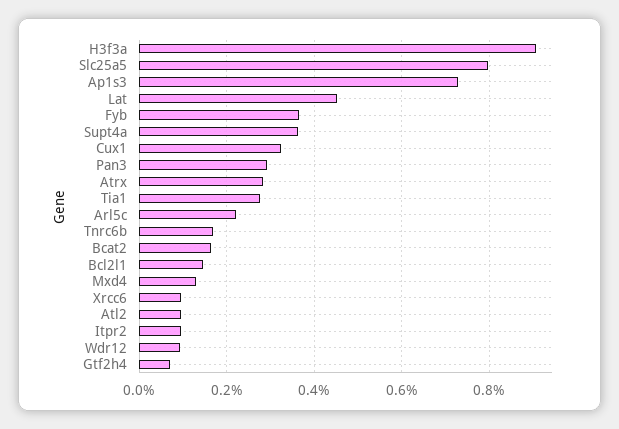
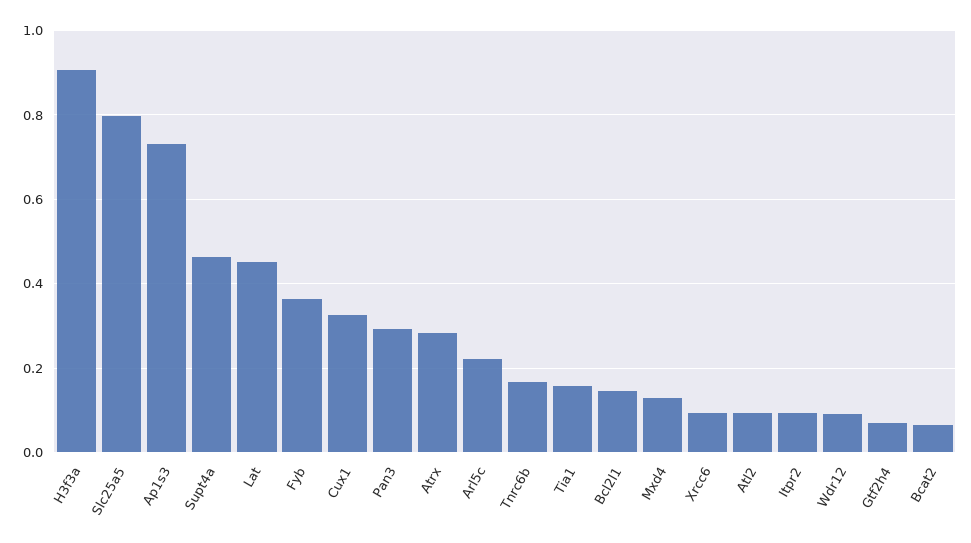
Supt4a: 0.36 -> 0.46
Tia1: 0.28 -> 0.16
Bcat2: 0.16 -> 0.06

